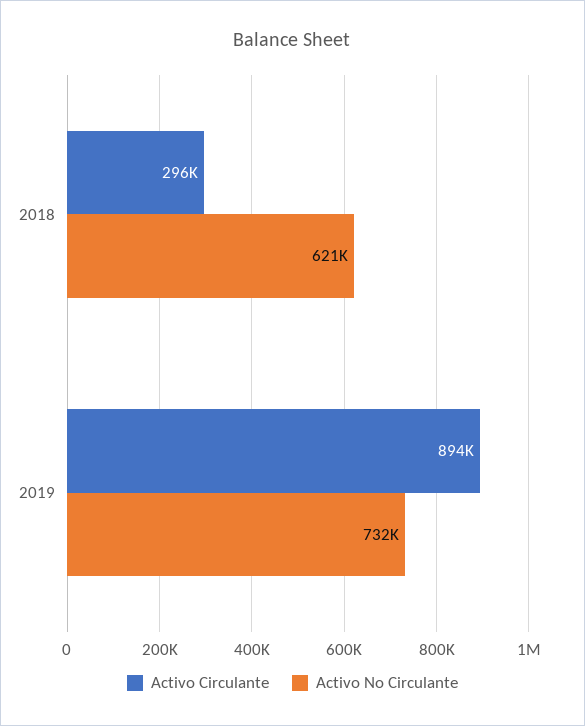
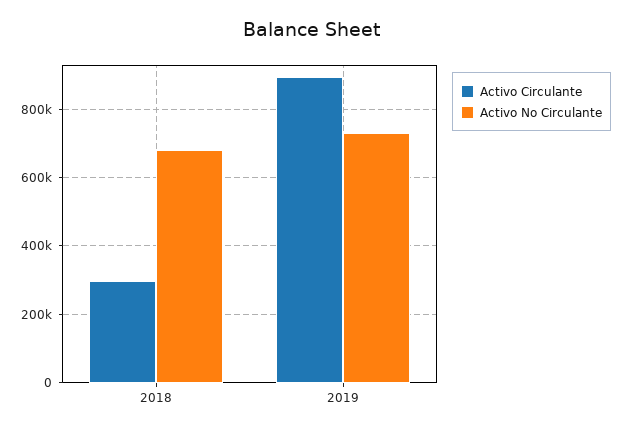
Activo No Circulante, 2018: 621000 -> 680000

